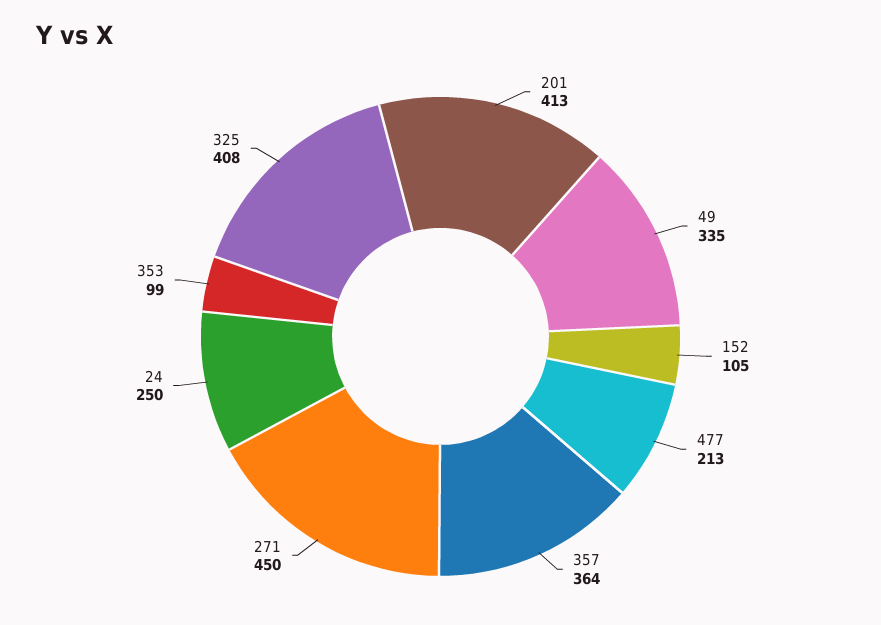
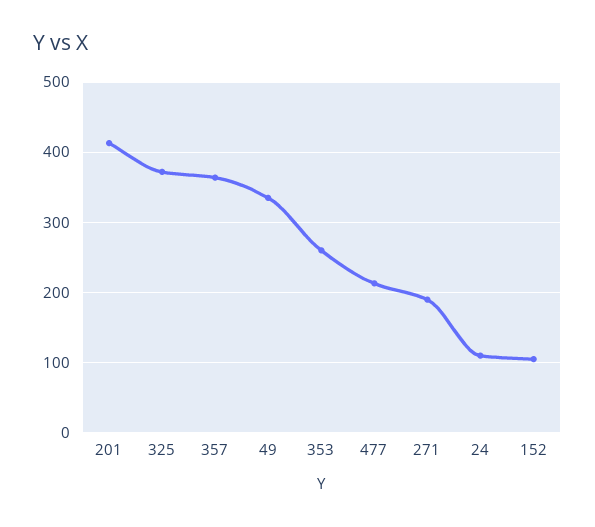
271: 450 -> 190
24: 250 -> 110
353: 99 -> 260
325: 408 -> 370

